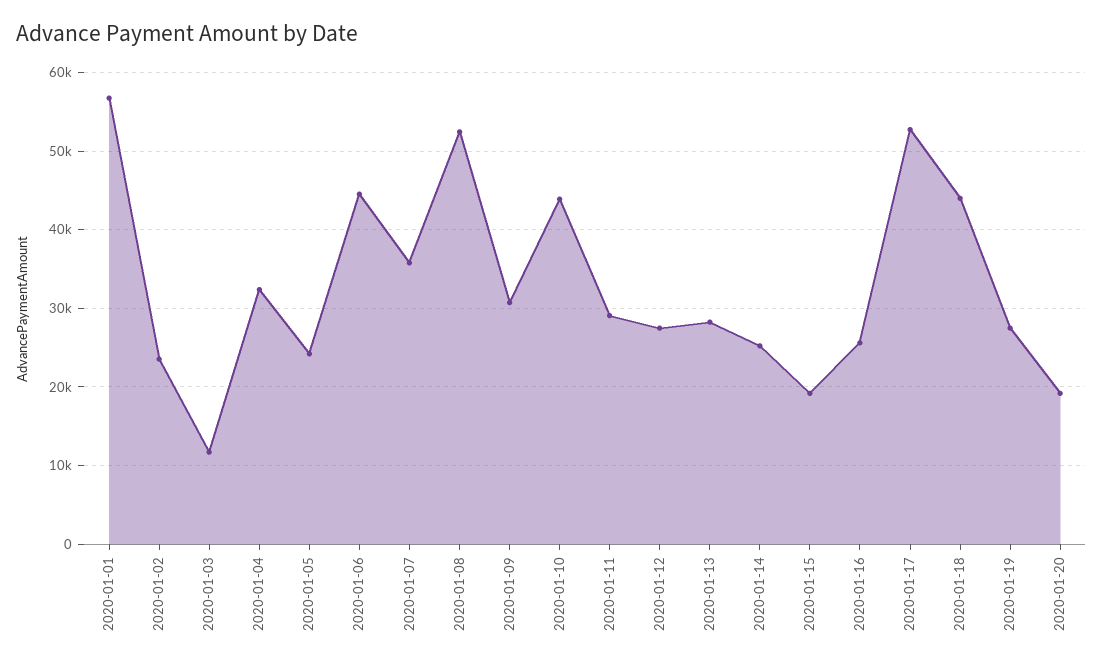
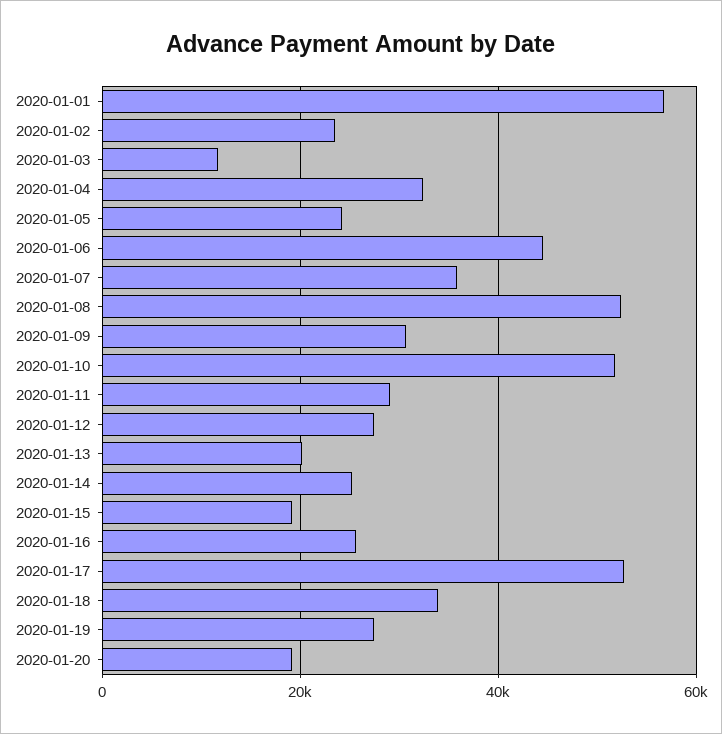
2020-01-10: 44000 -> 52000
2020-01-13: 28000 -> 20000
2020-01-18: 44000 -> 34000

